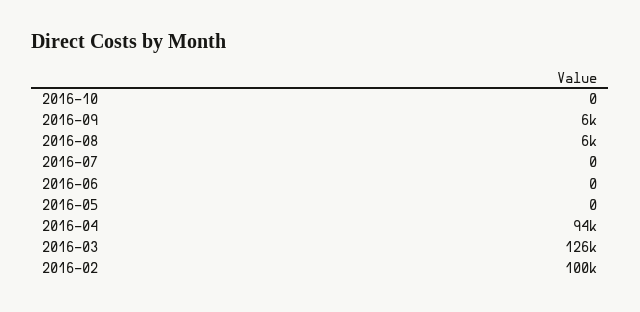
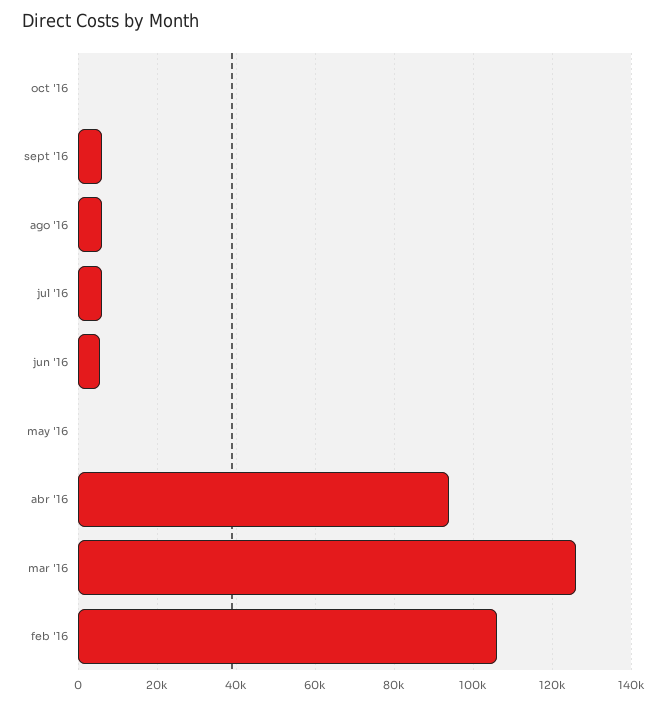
2016-07: 0 -> 6000
2016-06: 0 -> 6000
2016-02: 100000 -> 106000

